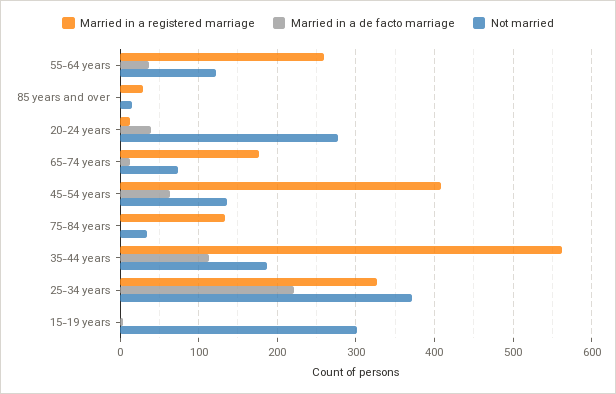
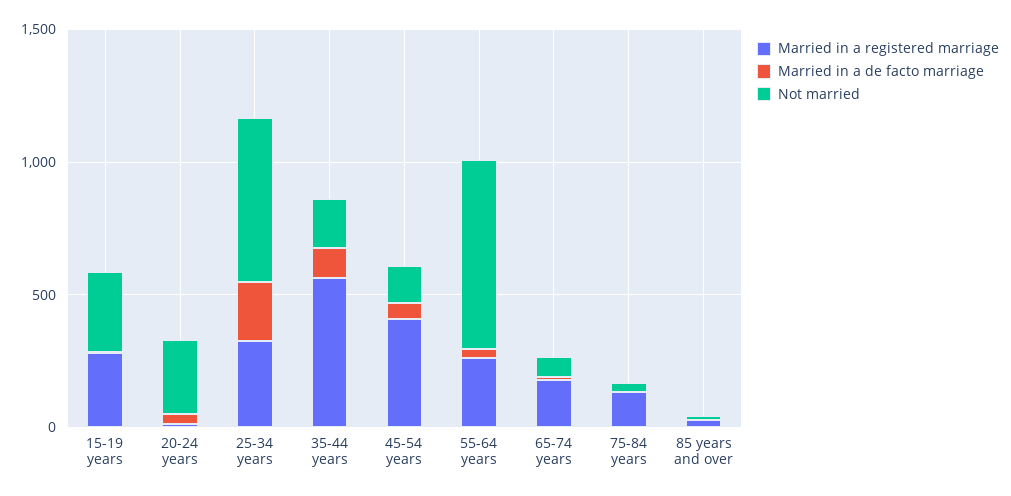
Not married, 55-64 years: 120 -> 700
Not married, 25-34 years: 370 -> 600
Married in a registered marriage, 15-19 years: 0 -> 300

